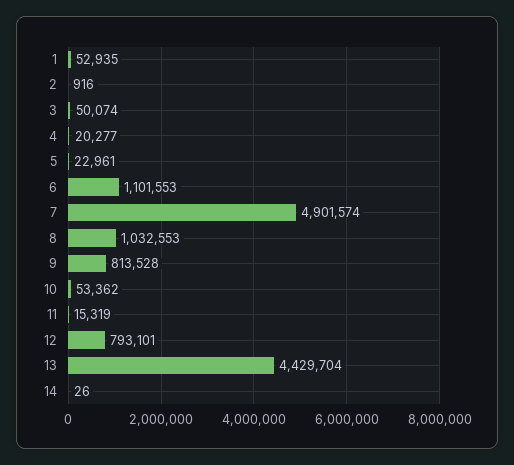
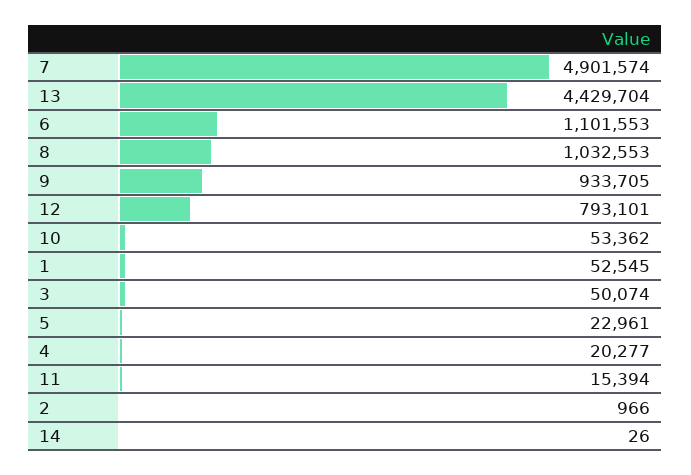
1: 52935 -> 52545
2: 916 -> 966
9: 813528 -> 933705
11: 15319 -> 15394

